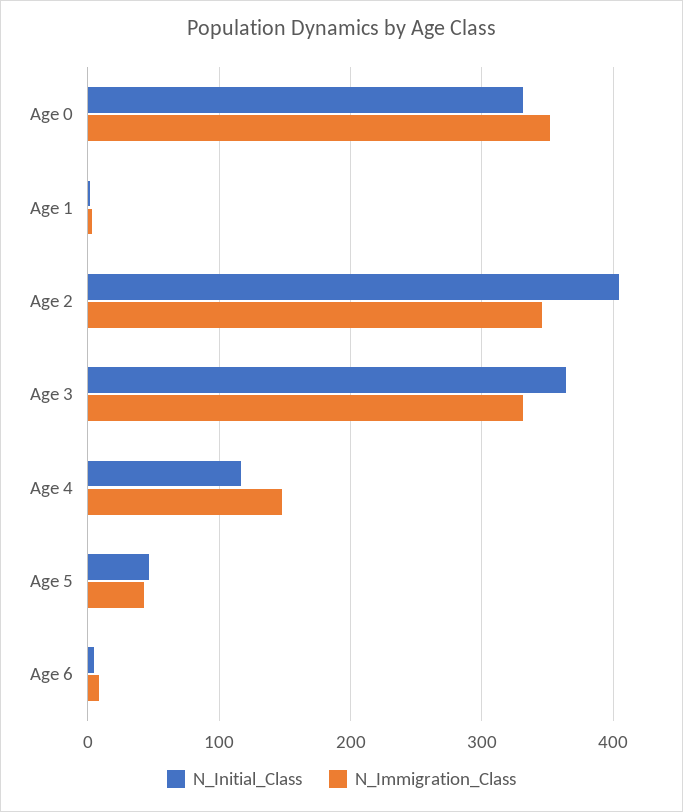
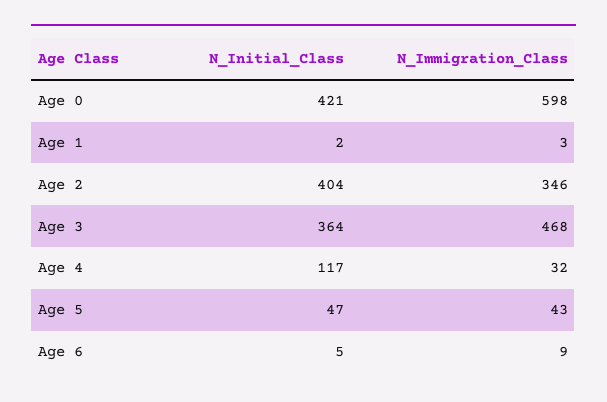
N_Initial_Class, Age 0: 330 -> 421
N_Immigration_Class, Age 0: 350 -> 598
N_Immigration_Class, Age 3: 330 -> 468
N_Immigration_Class, Age 4: 150 -> 32

